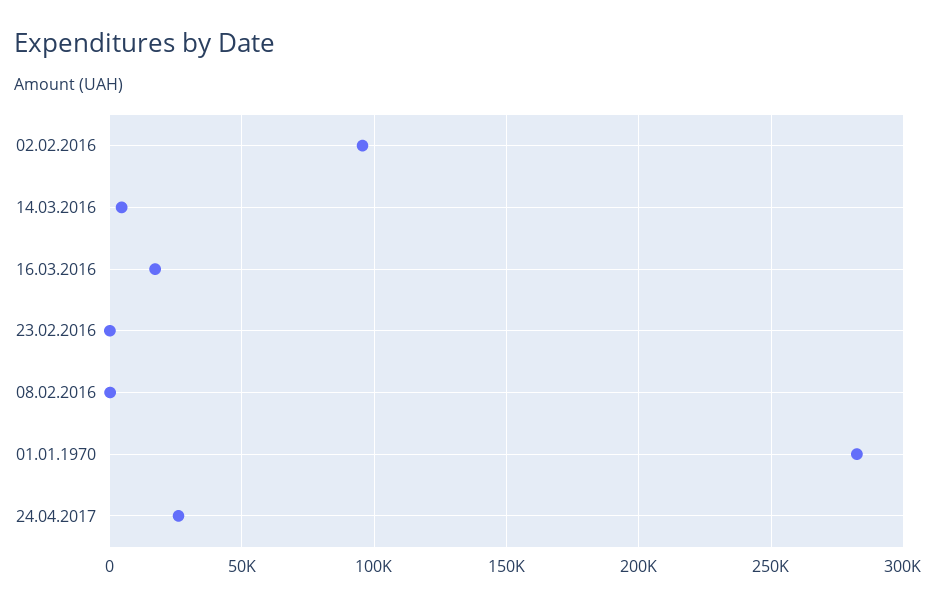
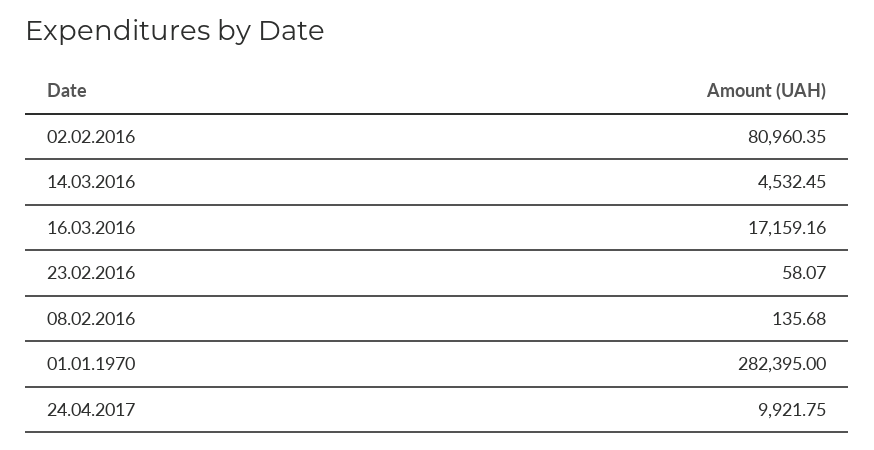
02.02.2016: 95000 -> 80960.35
24.04.2017: 25000 -> 9921.75

